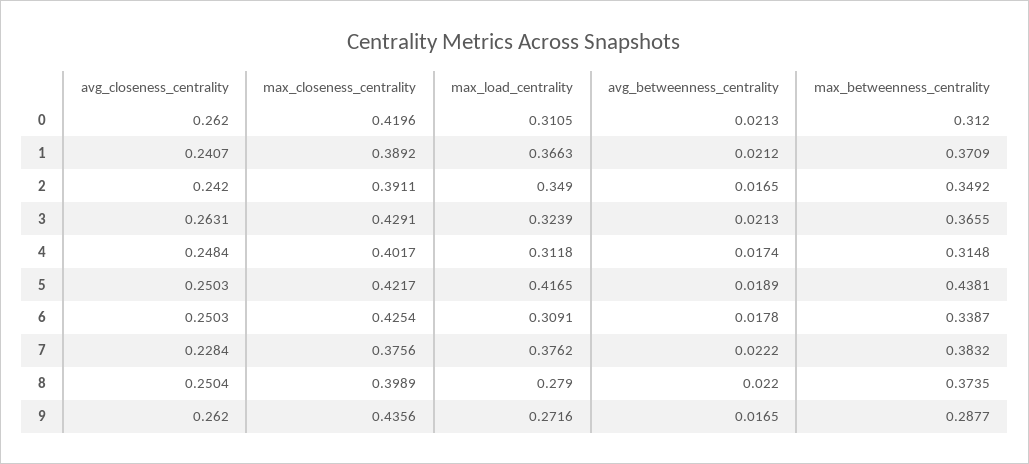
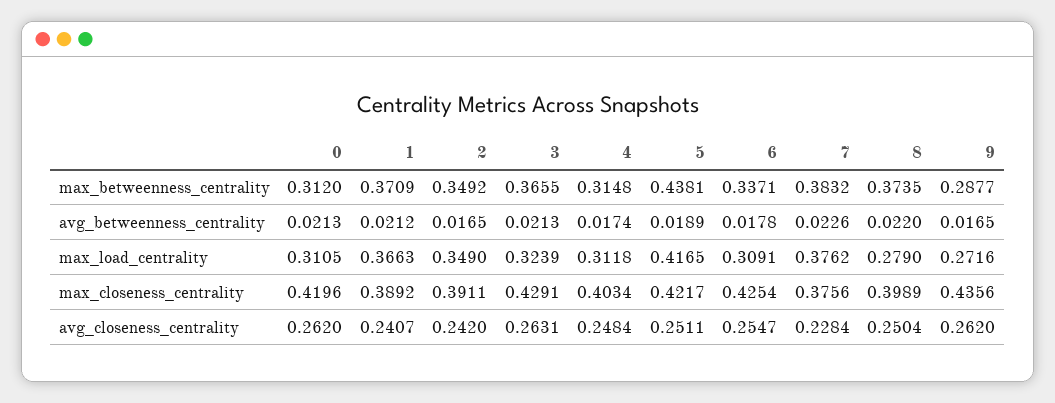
max_closeness_centrality, 4: 0.4017 -> 0.4034
avg_closeness_centrality, 5: 0.2503 -> 0.2511
avg_closeness_centrality, 6: 0.2503 -> 0.2547
max_betweenness_centrality, 6: 0.3387 -> 0.3371
avg_betweenness_centrality, 7: 0.0222 -> 0.0226

